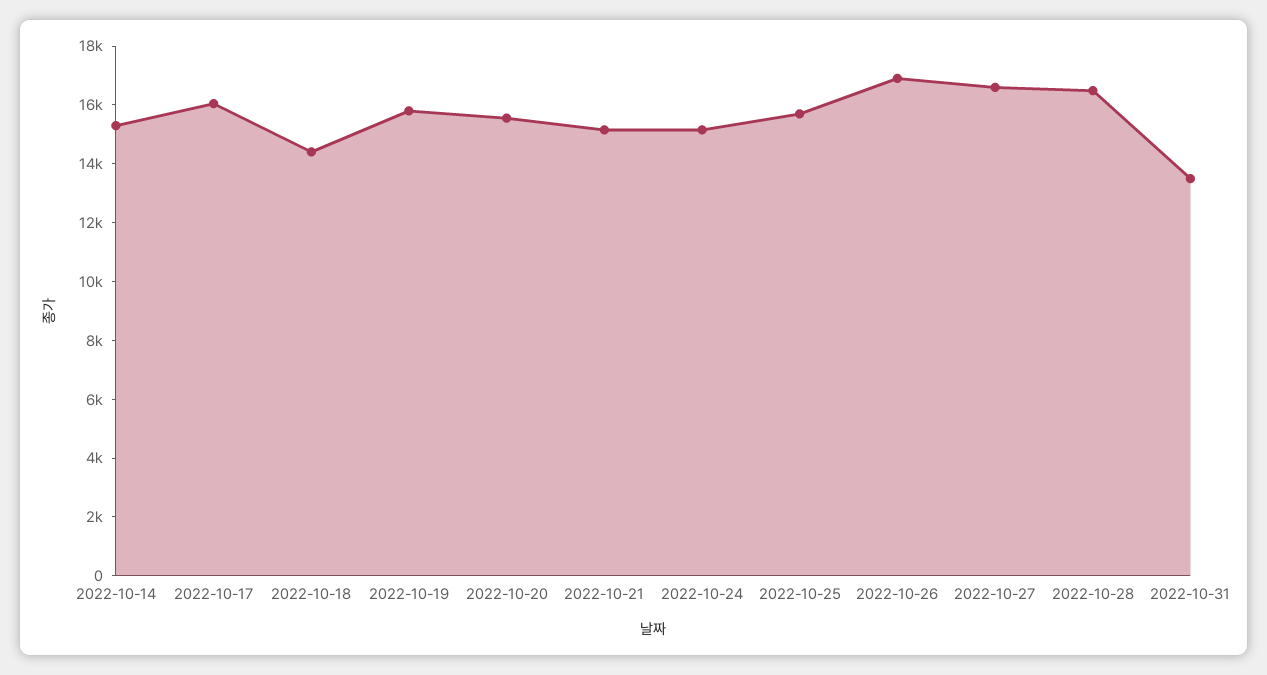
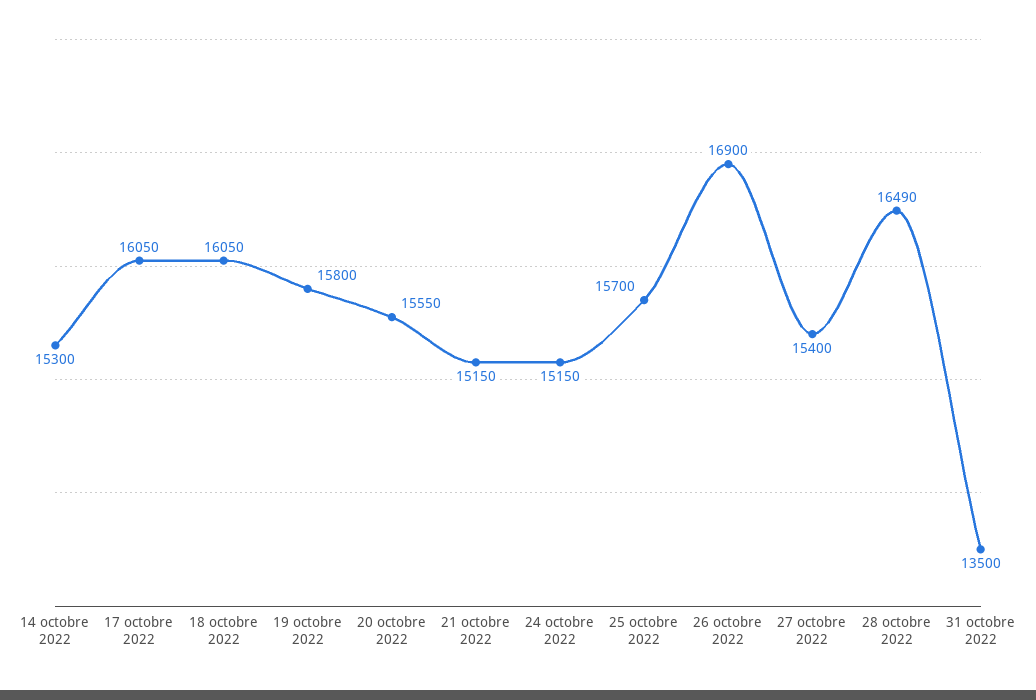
2022-10-18: 14500 -> 16050
2022-10-27: 16500 -> 15400

